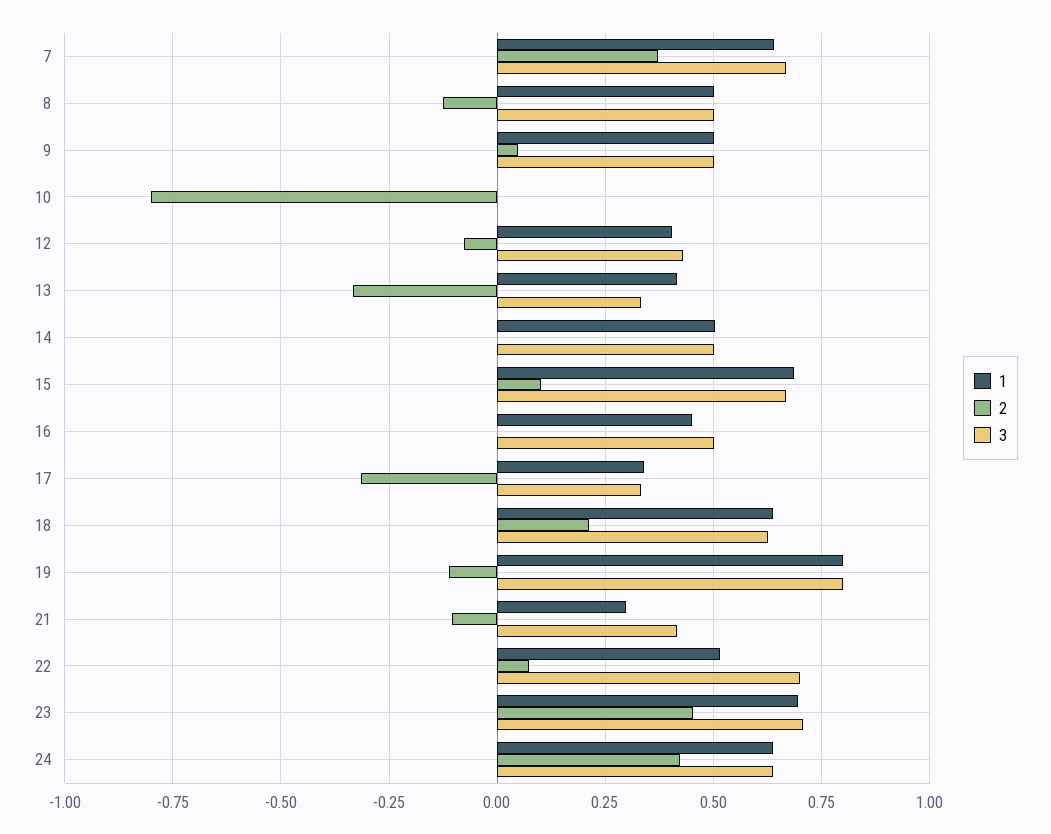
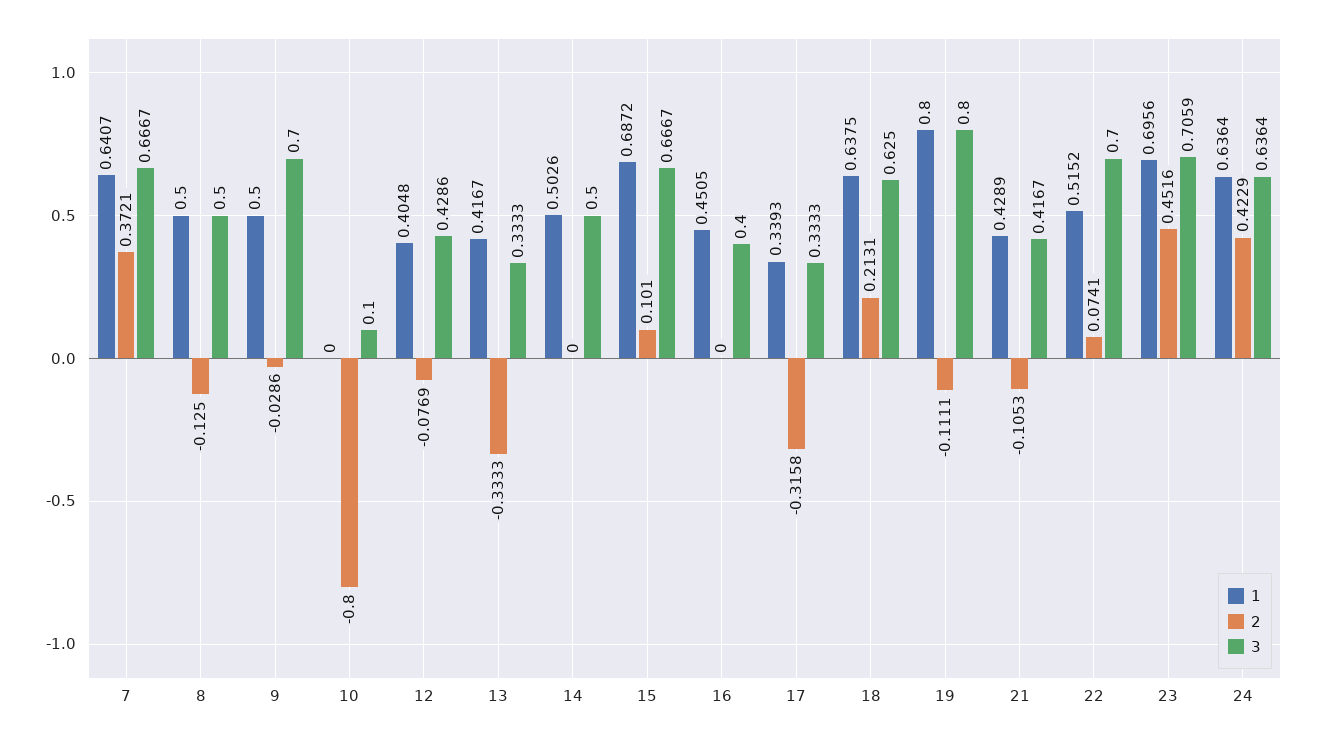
2, 9: 0.05 -> -0.0286
3, 9: 0.5 -> 0.7
3, 10: 0 -> 0.1
3, 16: 0.5 -> 0.4
1, 21: 0.3 -> 0.4289

